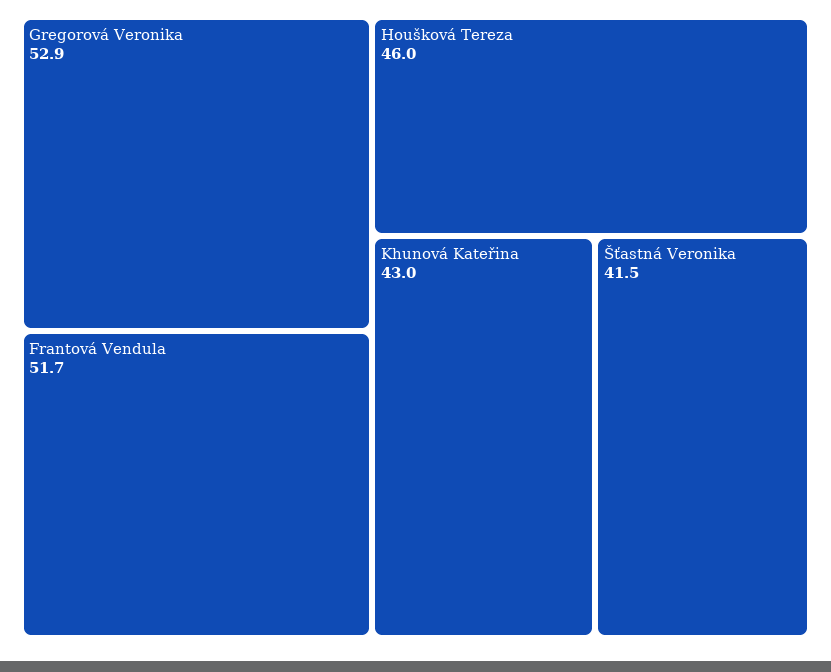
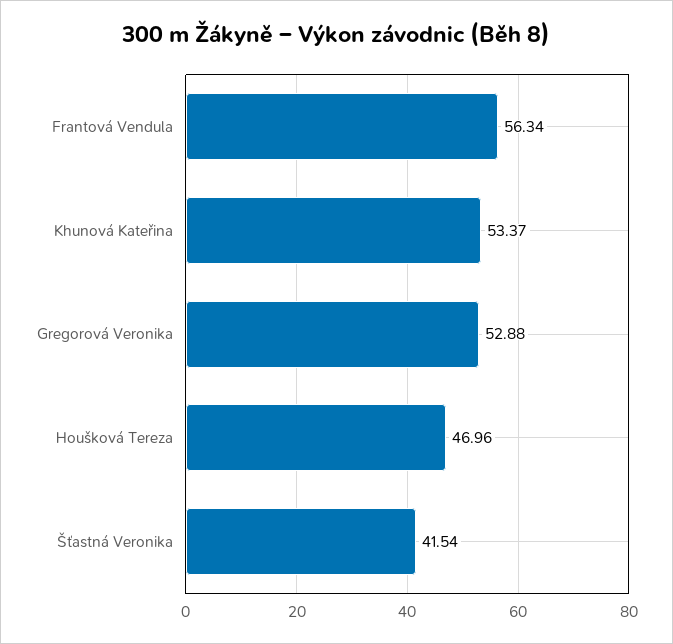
Frantová Vendula: 51.7 -> 56.34
Houšková Tereza: 46 -> 46.96
Khunová Kateřina: 43 -> 53.37

